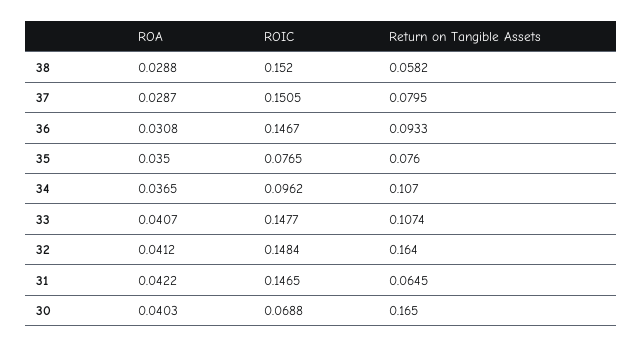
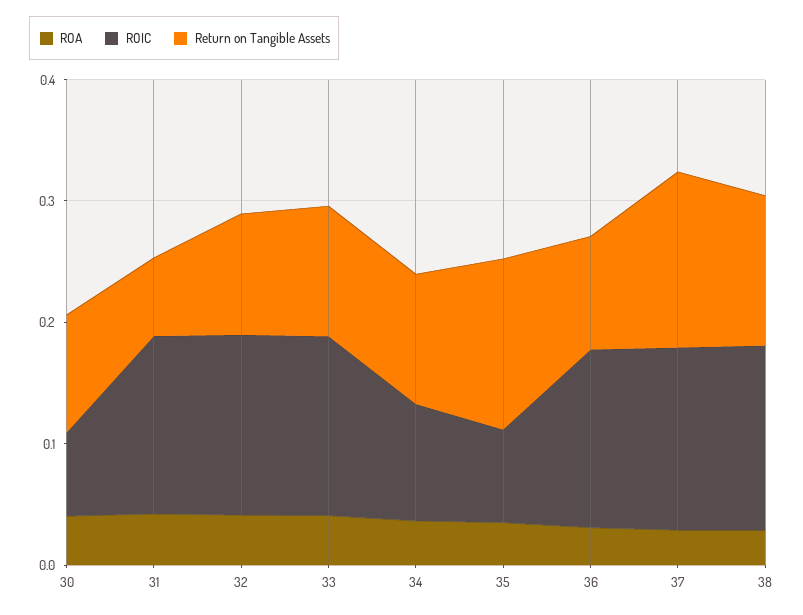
Return on Tangible Assets, 38: 0.0582 -> 0.12
Return on Tangible Assets, 37: 0.0795 -> 0.14
Return on Tangible Assets, 35: 0.076 -> 0.14
Return on Tangible Assets, 32: 0.164 -> 0.1
Return on Tangible Assets, 30: 0.165 -> 0.1

